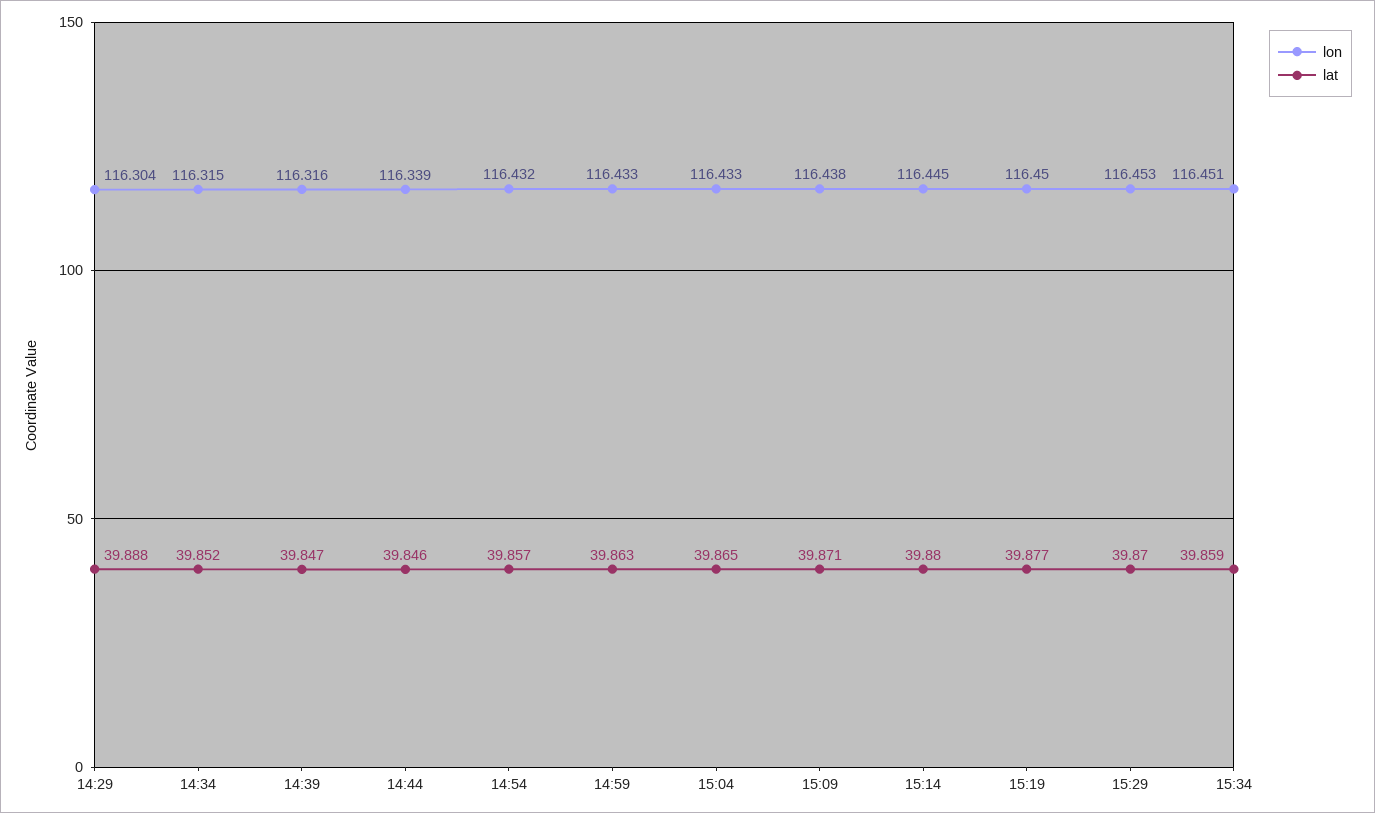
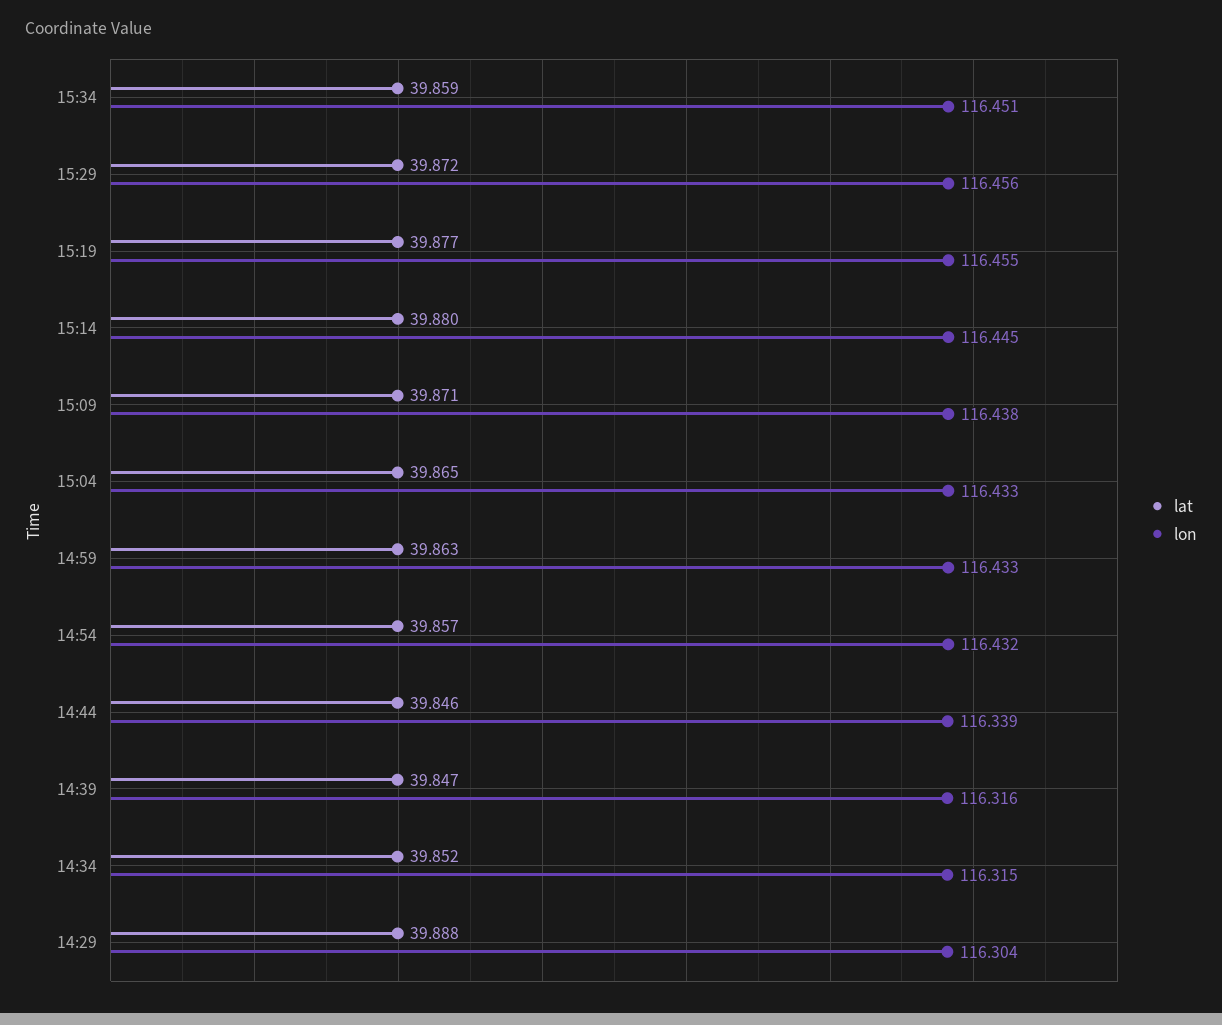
lon, 15:19: 116.45 -> 116.455
lon, 15:29: 116.453 -> 116.456
lat, 15:29: 39.87 -> 39.872

